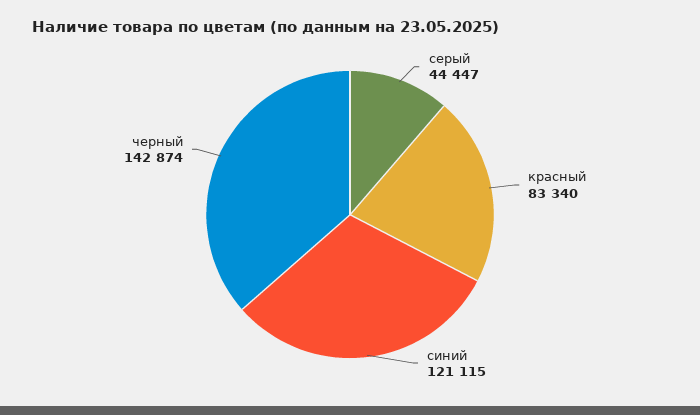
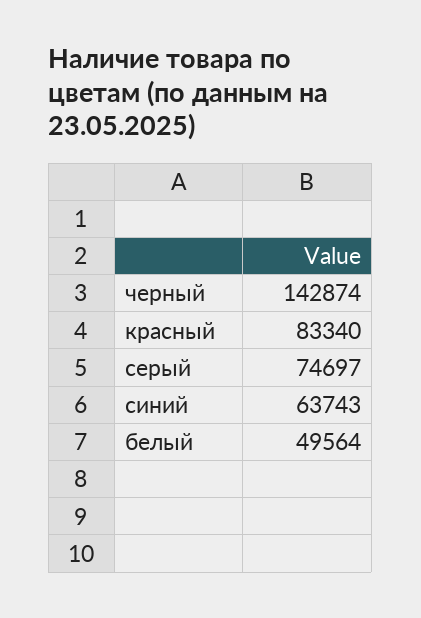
серый: 44447 -> 74697
синий: 121115 -> 63743
белый: none -> 49564

